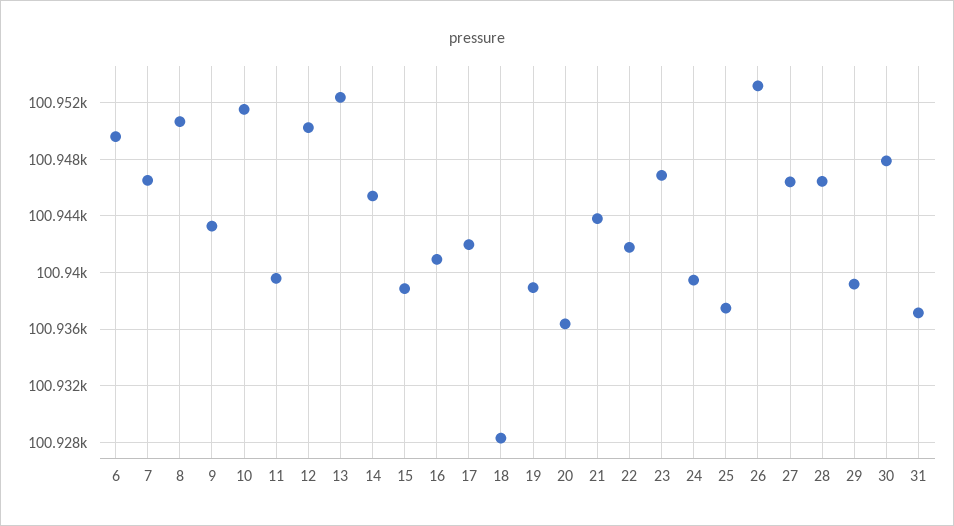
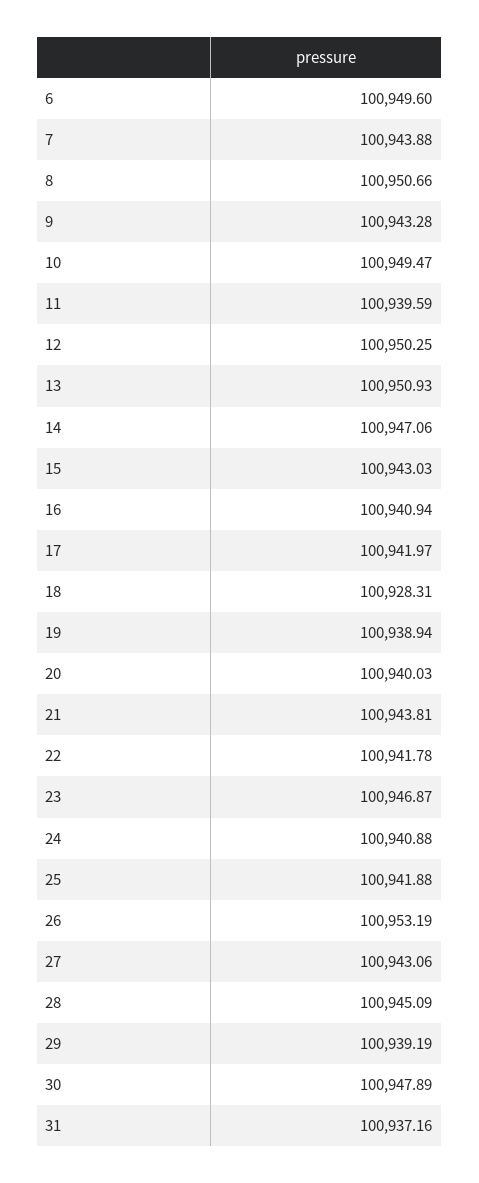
7: 100946.5 -> 100943.88
10: 100951.5 -> 100949.47
13: 100952.5 -> 100950.93
14: 100945.5 -> 100947.06
15: 100939 -> 100943.03
20: 100936.5 -> 100940.03
24: 100939.5 -> 100940.88
25: 100937.5 -> 100941.88
27: 100946.5 -> 100943.06
28: 100946.5 -> 100945.09

